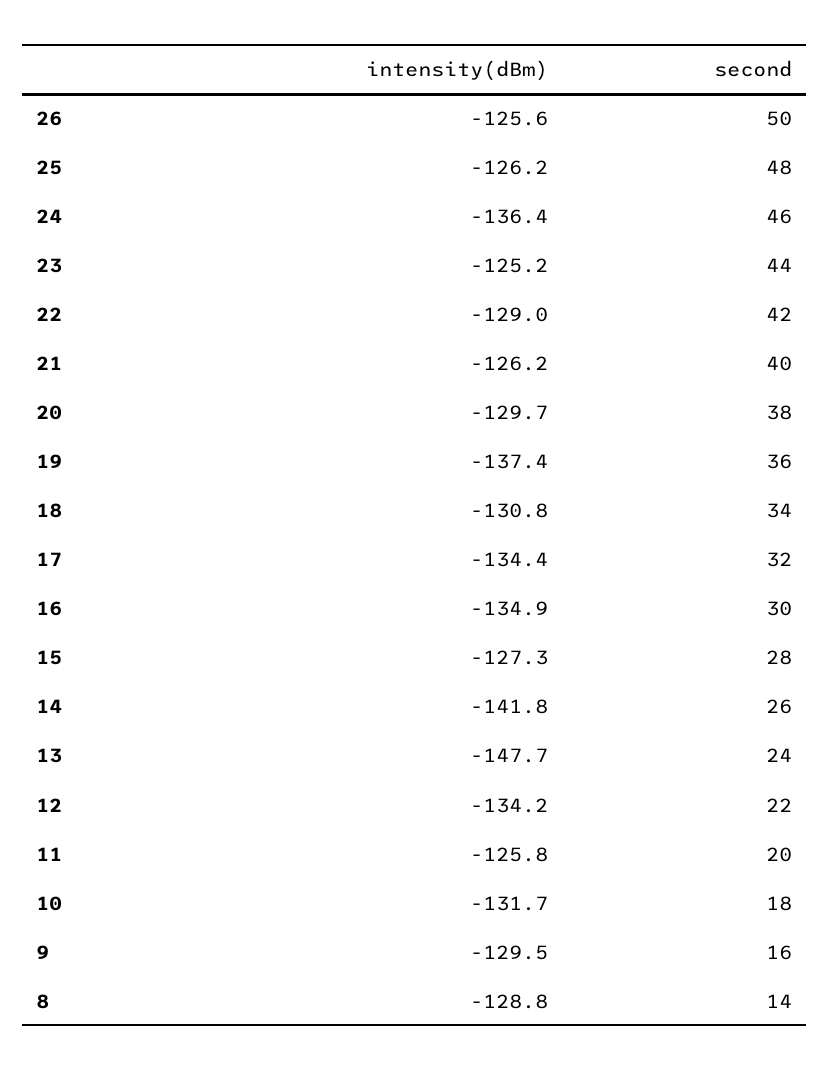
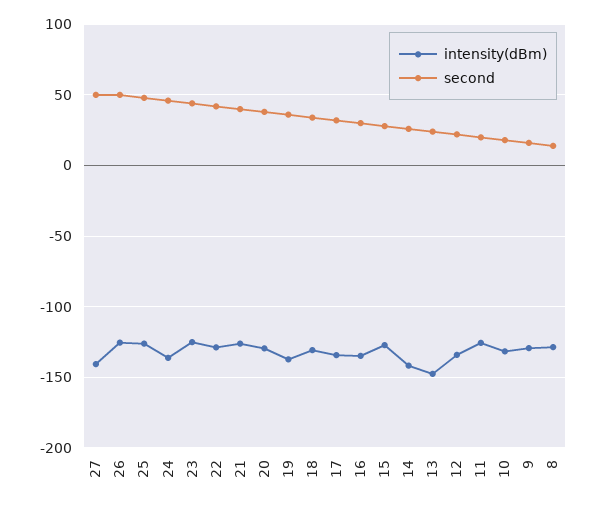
intensity(dBm), 27: none -> -140
second, 27: none -> 50

